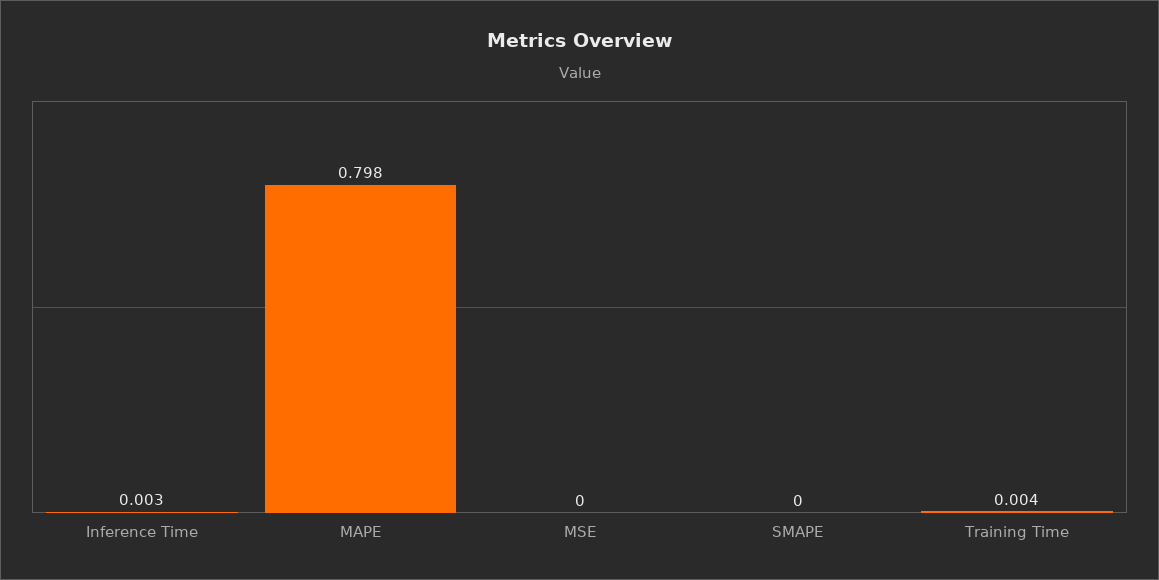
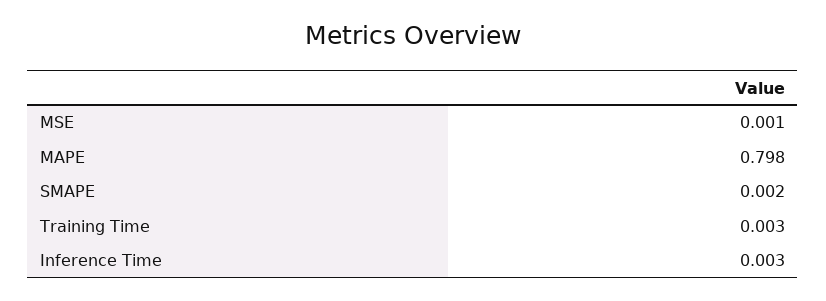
MSE: 0 -> 0.001
SMAPE: 0 -> 0.002
Training Time: 0.004 -> 0.003

